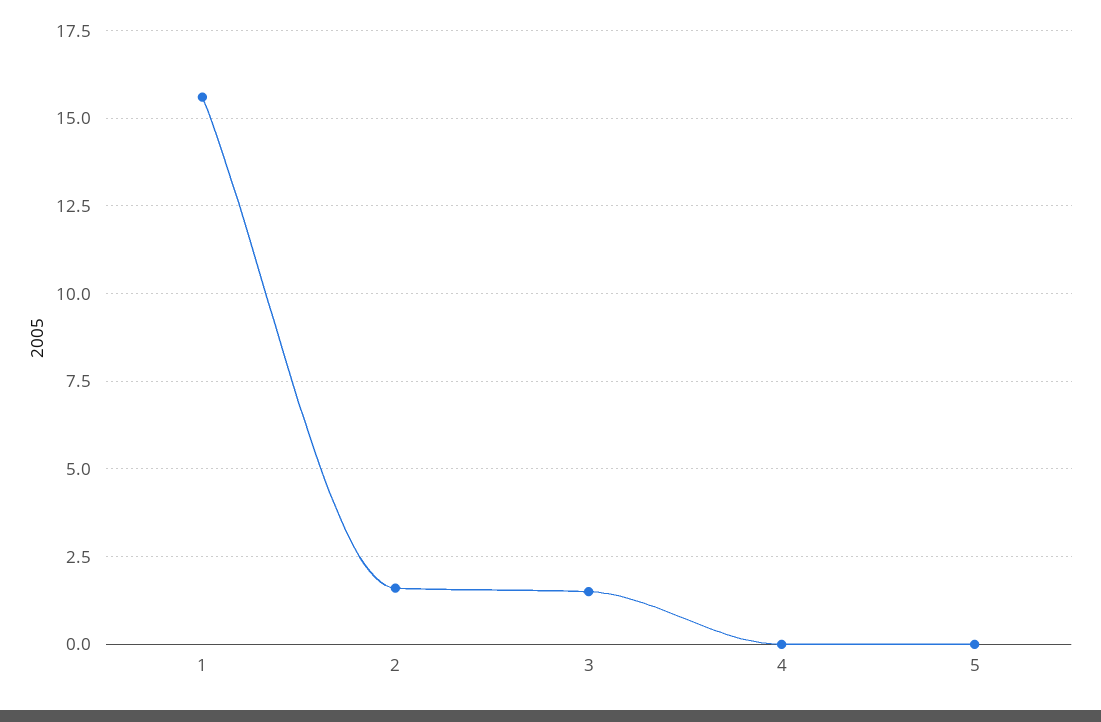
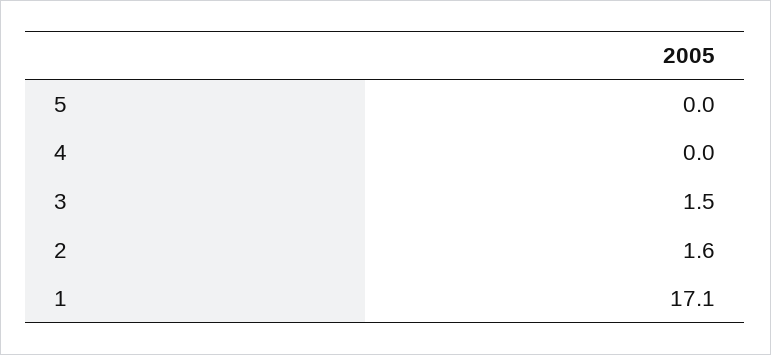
1: 15.5 -> 17.1

